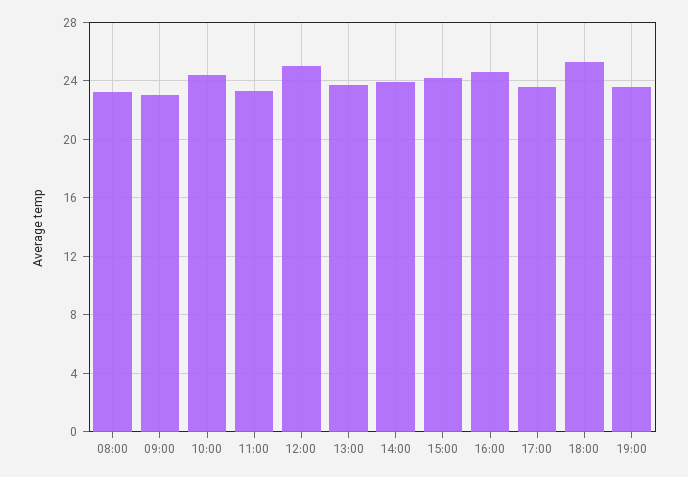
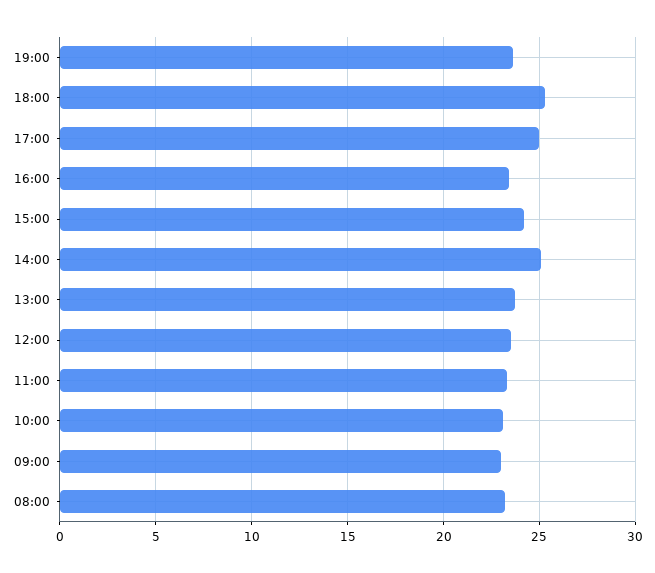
10:00: 24.5 -> 23
12:00: 25 -> 23.5
14:00: 24 -> 25
16:00: 24.5 -> 23.5
17:00: 23.5 -> 25

